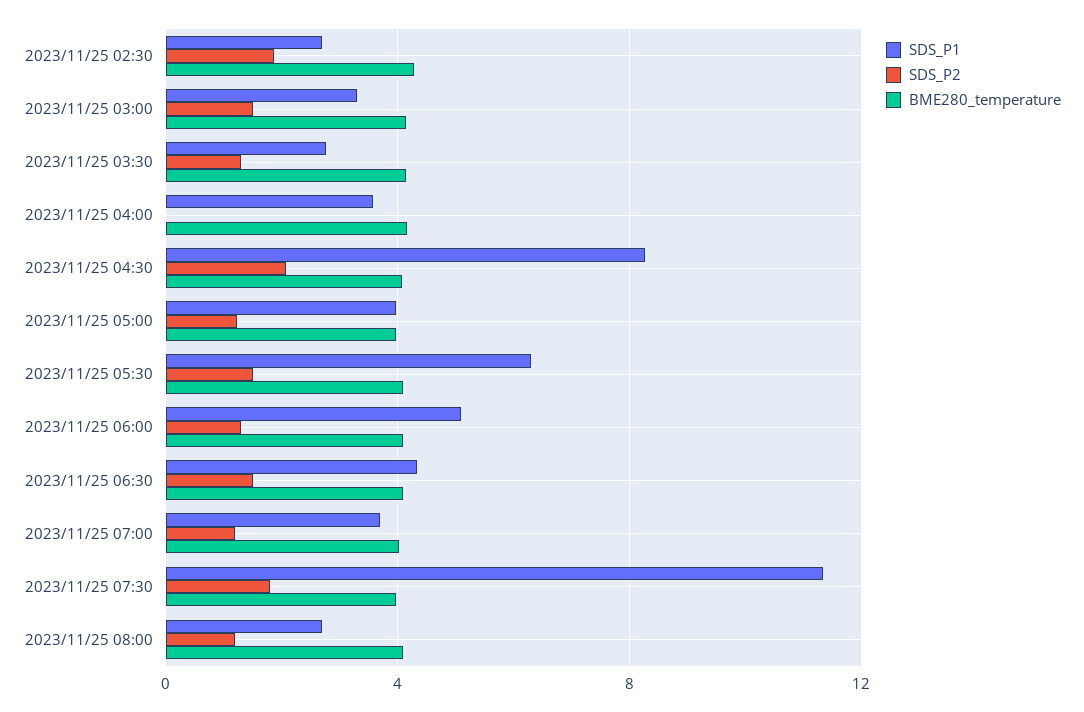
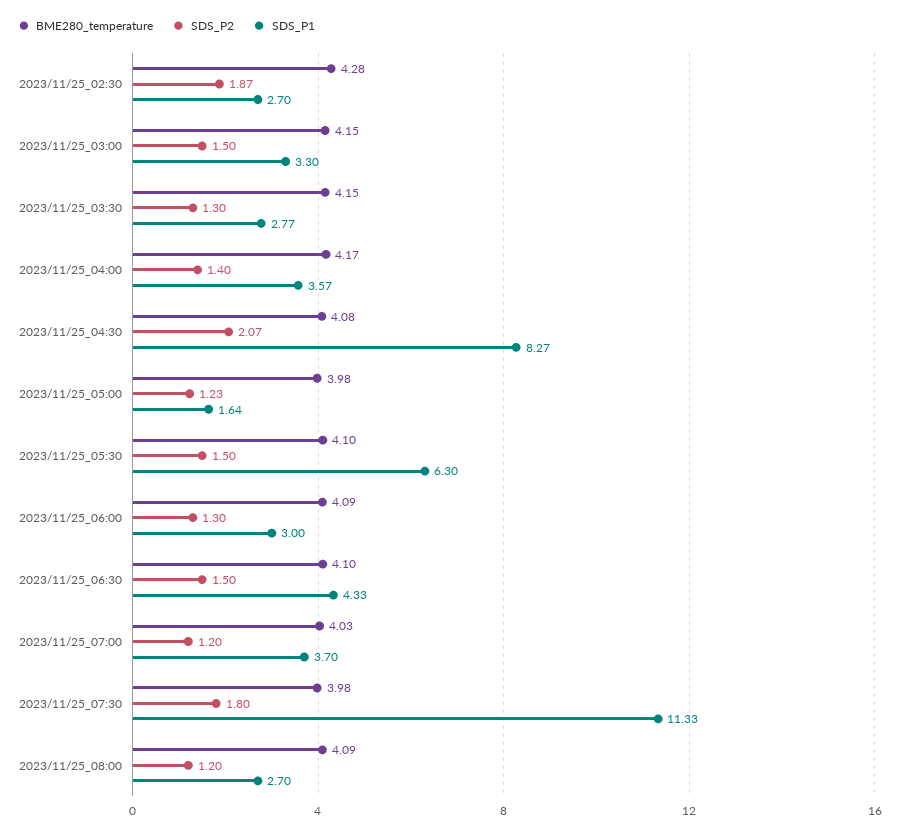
SDS_P2, 2023/11/25 04:00: 0 -> 1.4
SDS_P1, 2023/11/25 05:00: 4 -> 1.64
SDS_P1, 2023/11/25 06:00: 5 -> 3

